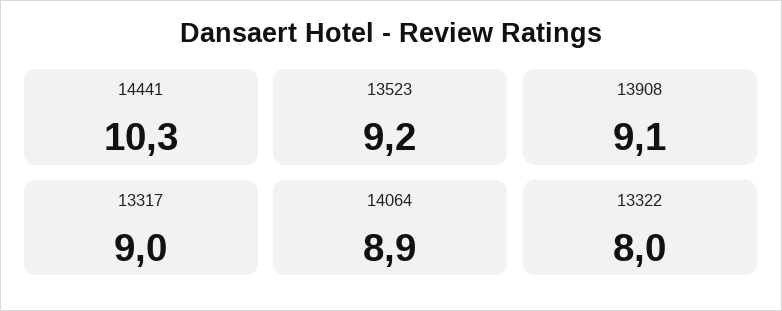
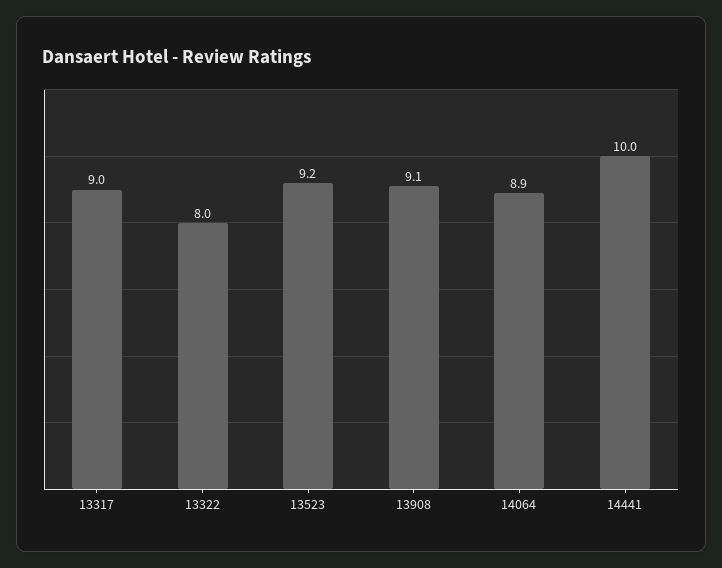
14441: 10.3 -> 10

